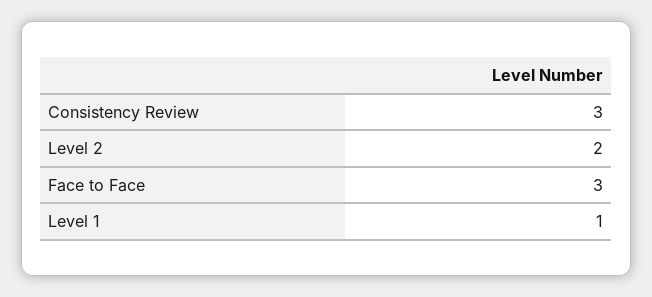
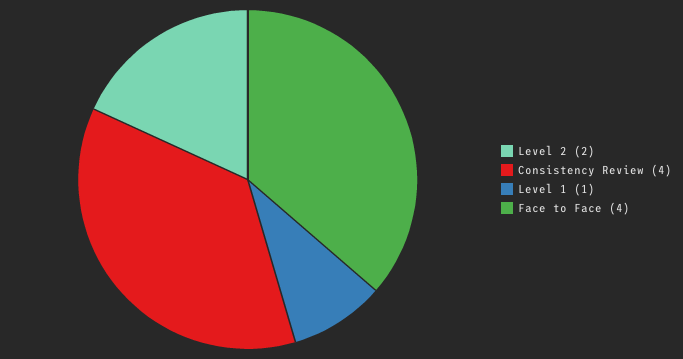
Consistency Review: 3 -> 4
Face to Face: 3 -> 4

